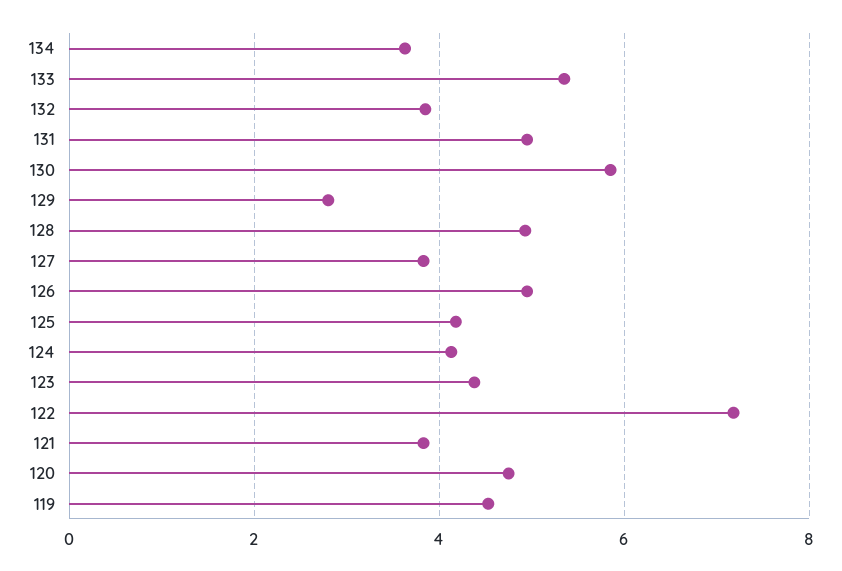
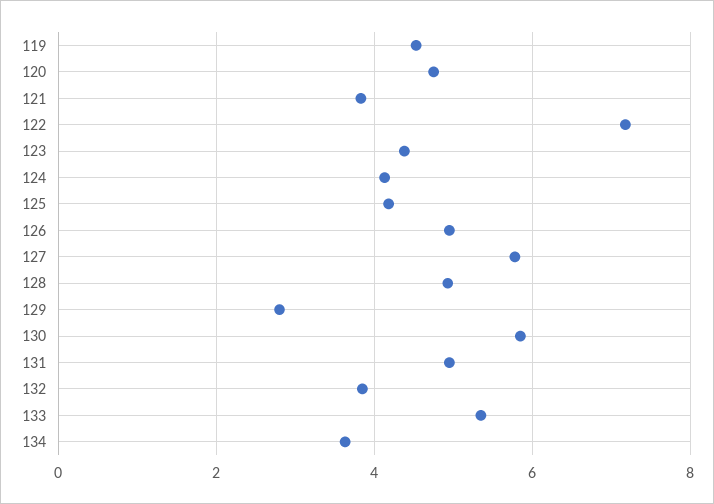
127: 3.8 -> 5.8

